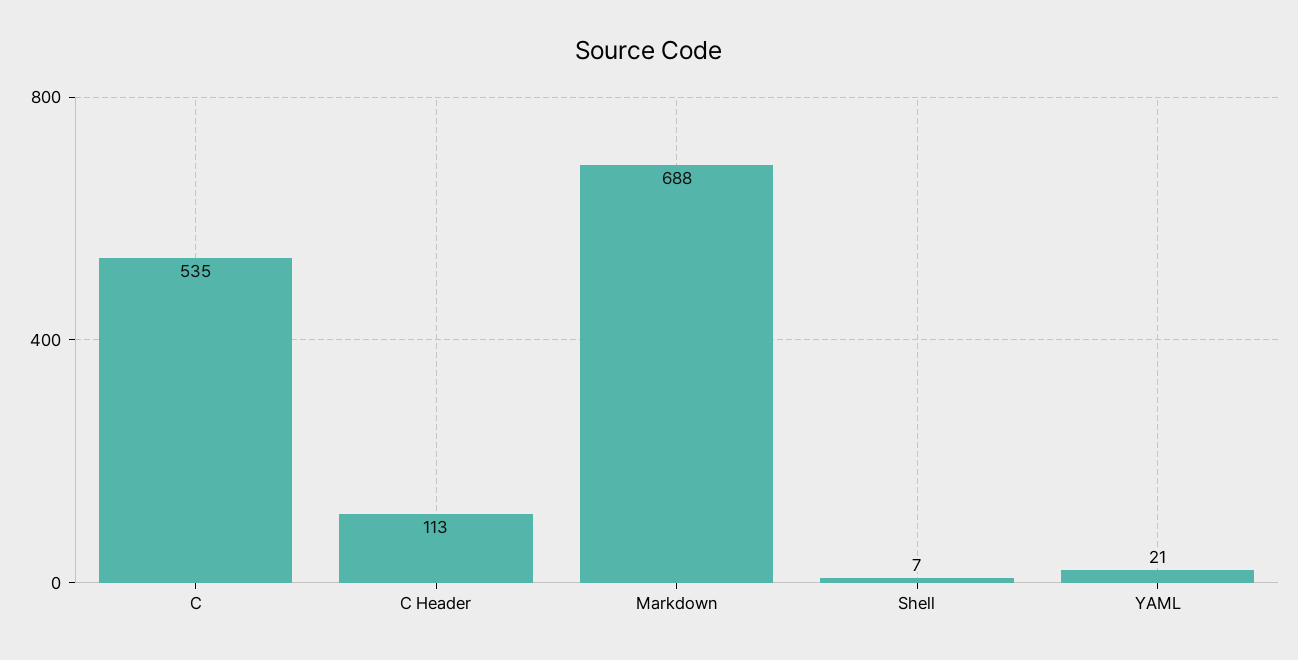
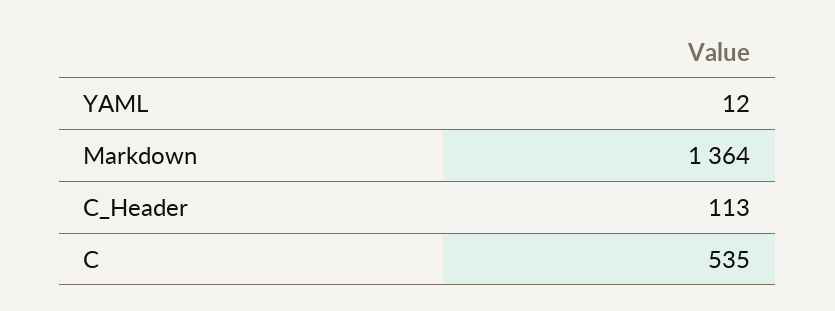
Markdown: 688 -> 1364
Shell: 7 -> none
YAML: 21 -> 12

